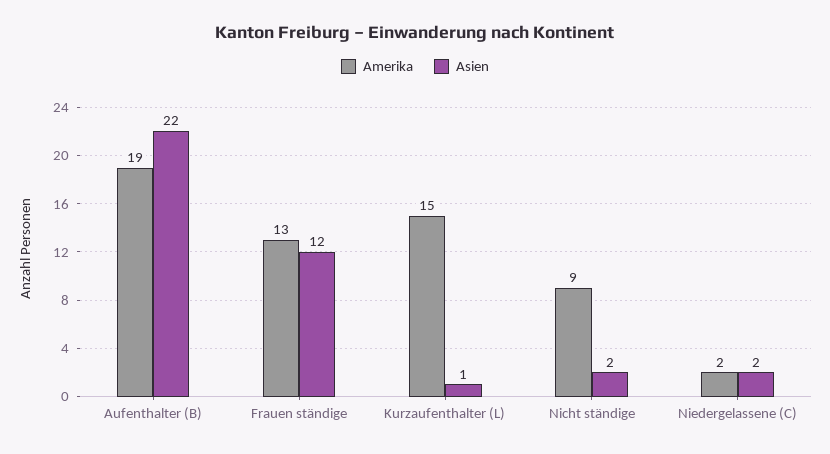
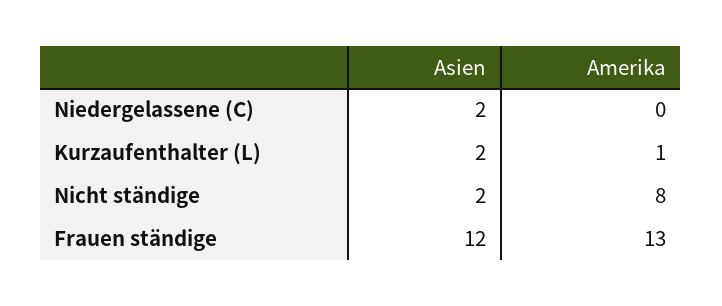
Amerika, Aufenthalter (B): 19 -> none
Asien, Aufenthalter (B): 22 -> none
Amerika, Kurzaufenthalter (L): 15 -> 1
Asien, Kurzaufenthalter (L): 1 -> 2
Amerika, Nicht ständige: 9 -> 8
Amerika, Niedergelassene (C): 2 -> 0

